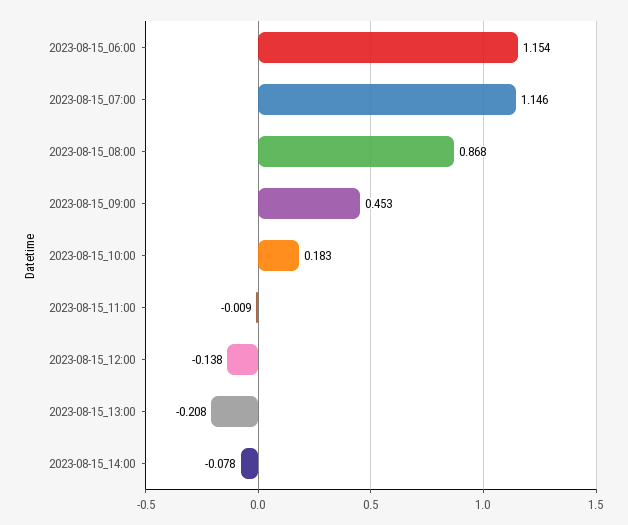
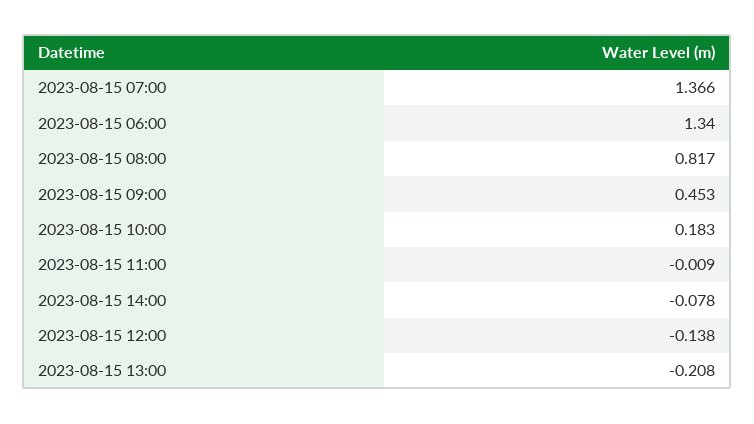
2023-08-15_06:00: 1.154 -> 1.34
2023-08-15_07:00: 1.146 -> 1.366
2023-08-15_08:00: 0.868 -> 0.817

